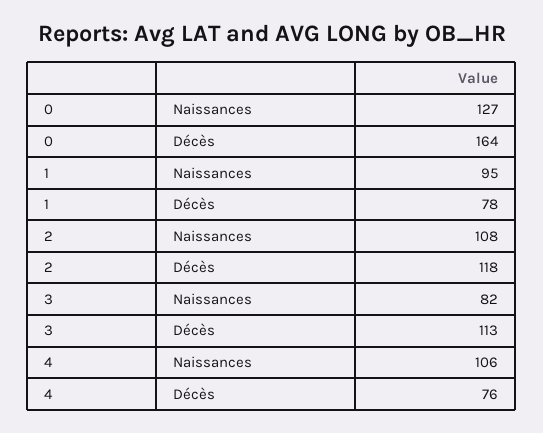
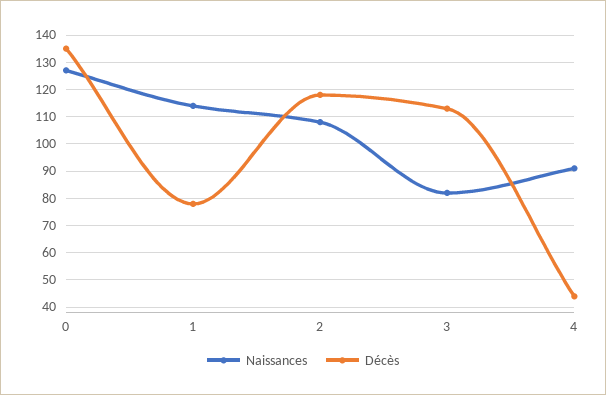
Décès, 0: 164 -> 135
Naissances, 1: 95 -> 115
Naissances, 4: 106 -> 90
Décès, 4: 76 -> 45

